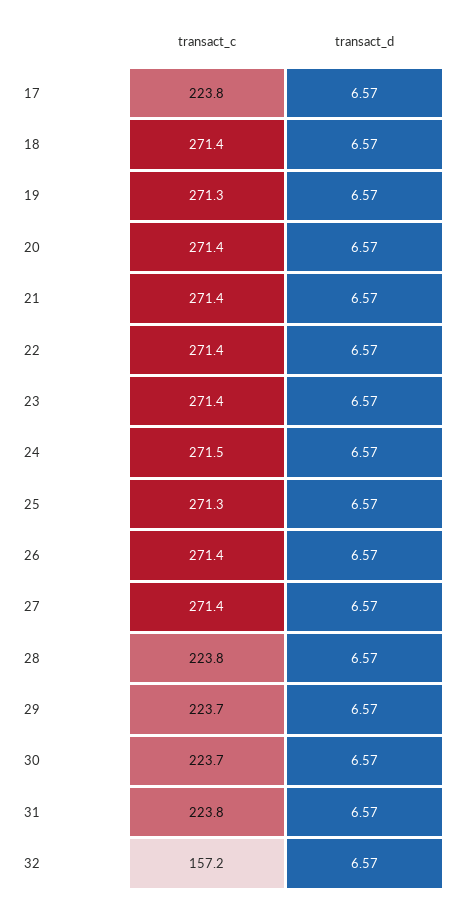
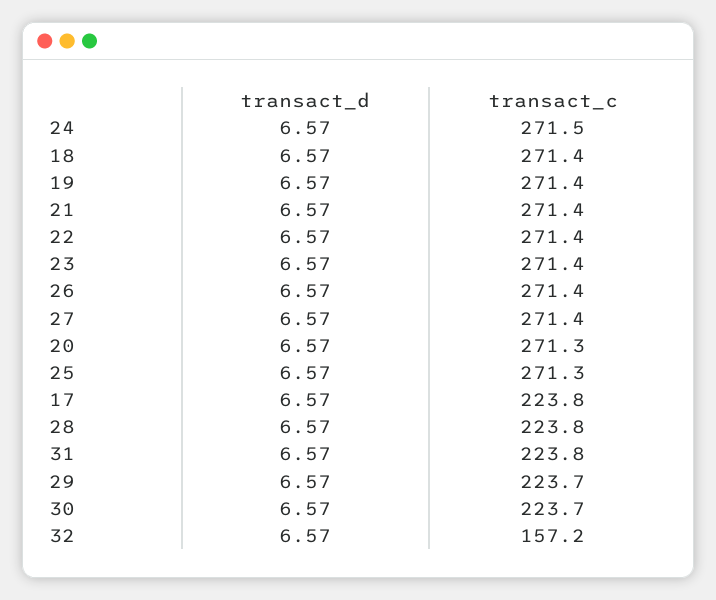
transact_c, 19: 271.3 -> 271.4
transact_c, 20: 271.4 -> 271.3

